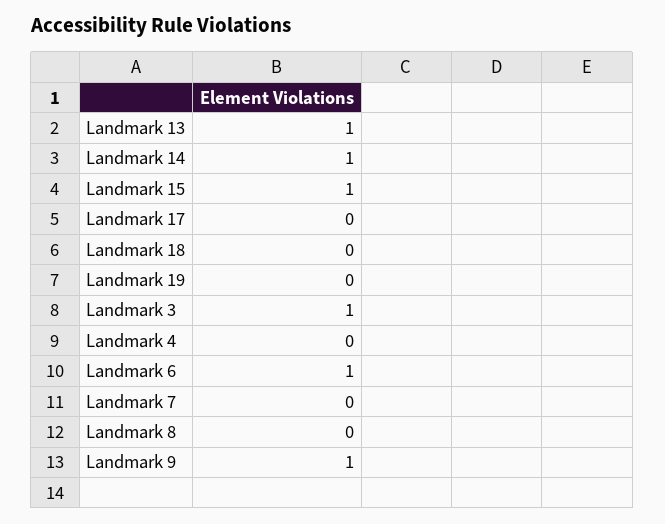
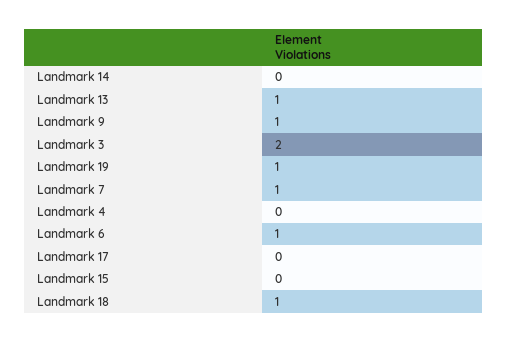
Landmark 14: 1 -> 0
Landmark 15: 1 -> 0
Landmark 18: 0 -> 1
Landmark 19: 0 -> 1
Landmark 3: 1 -> 2
Landmark 7: 0 -> 1
Landmark 8: 0 -> none

